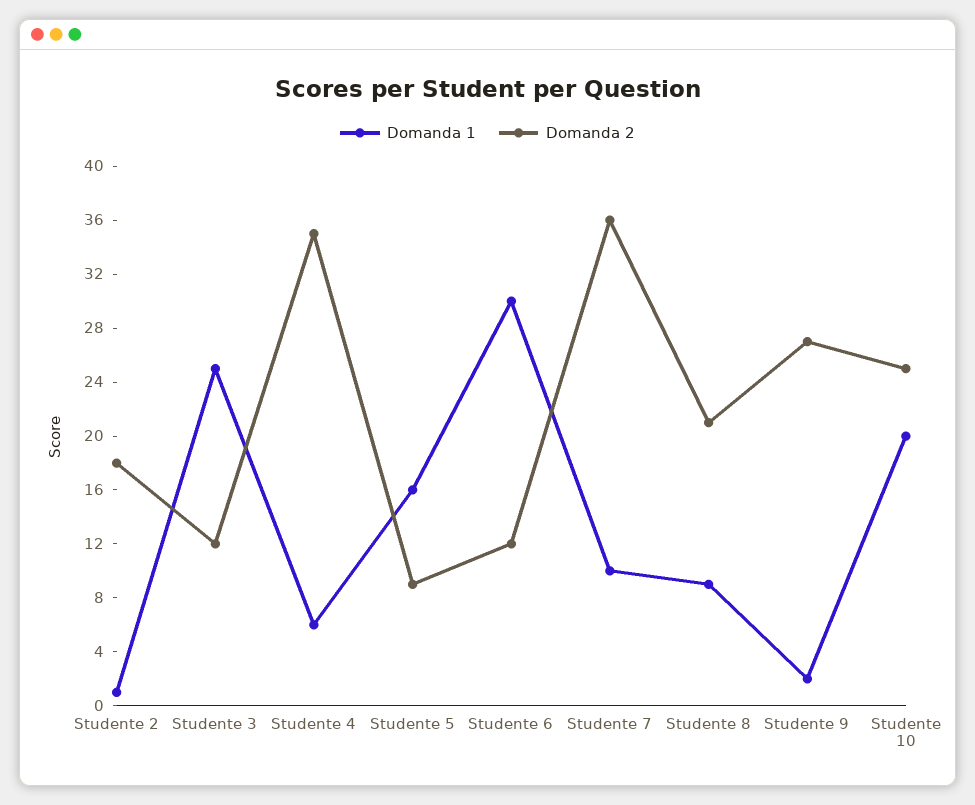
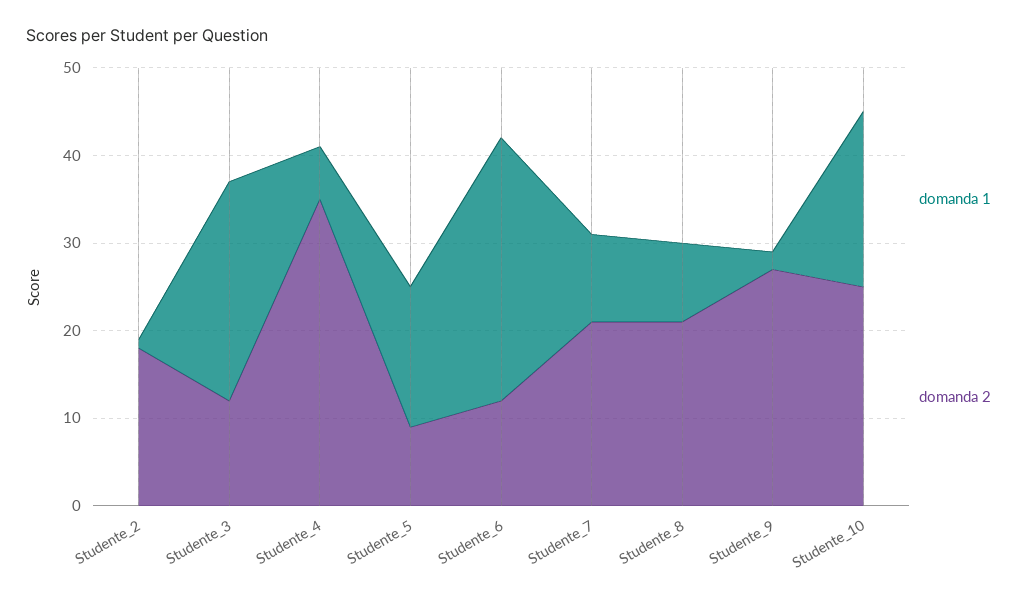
Domanda 2, Studente 7: 36 -> 21

